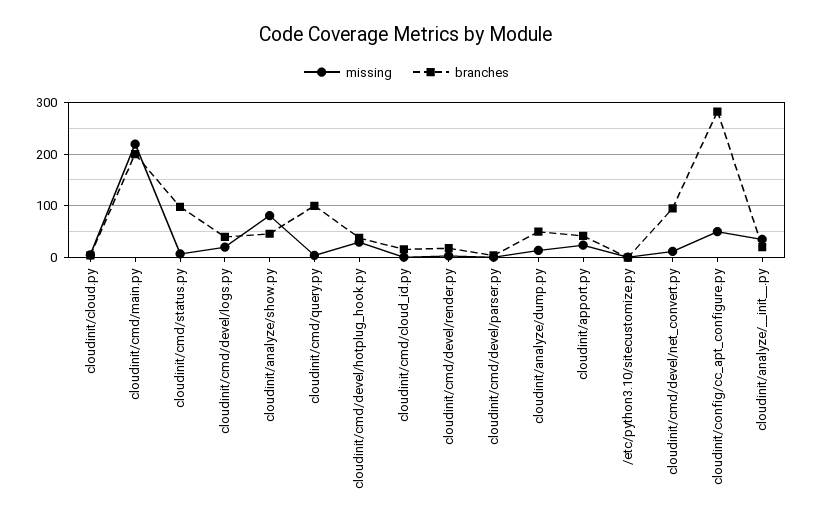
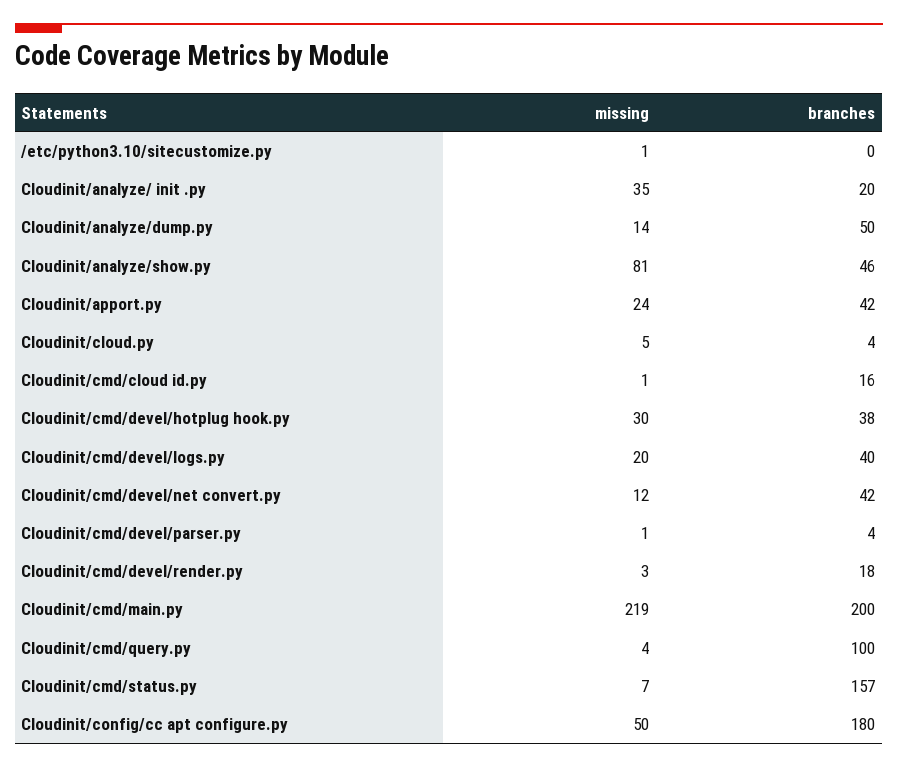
branches, cloudinit/cmd/status.py: 100 -> 157
branches, cloudinit/cmd/devel/net_convert.py: 100 -> 42
branches, cloudinit/config/cc_apt_configure.py: 280 -> 180

